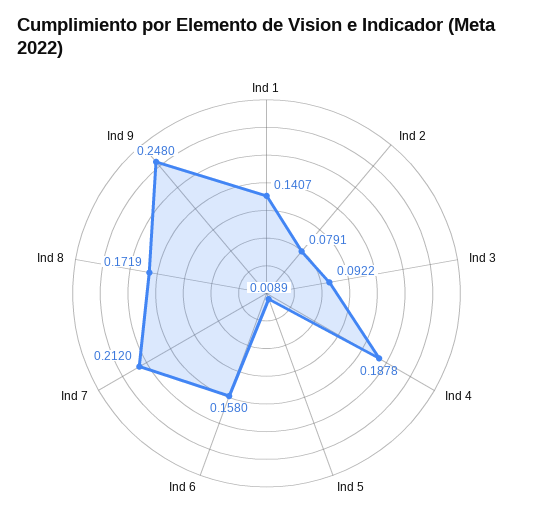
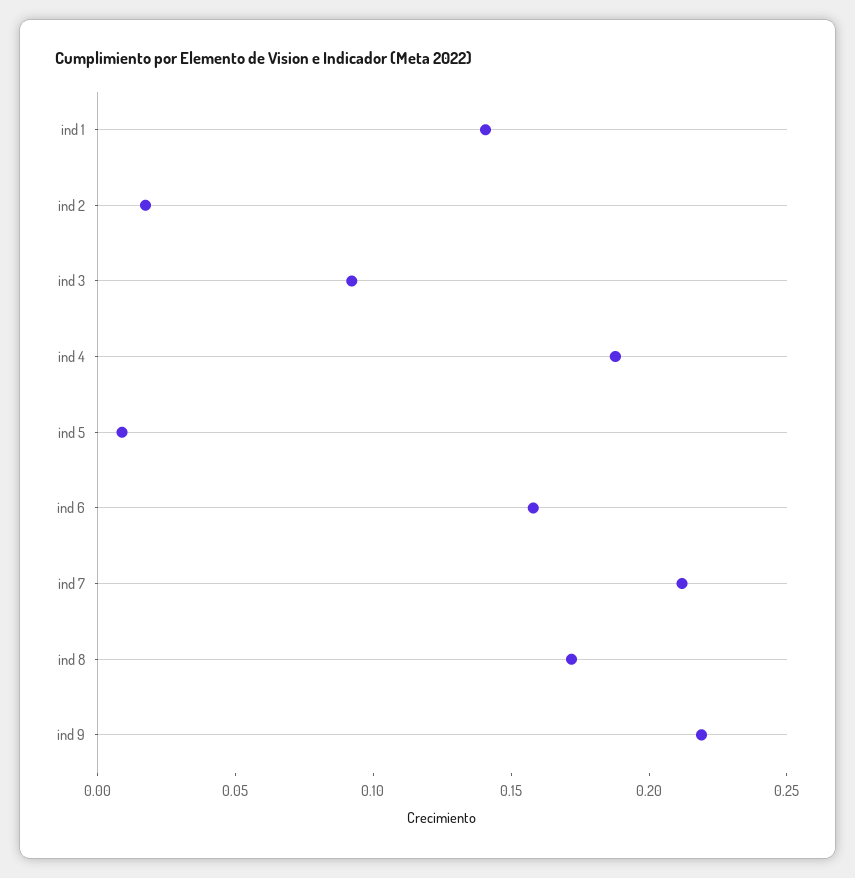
Ind 2: 0.0791 -> 0.02
Ind 9: 0.248 -> 0.22

